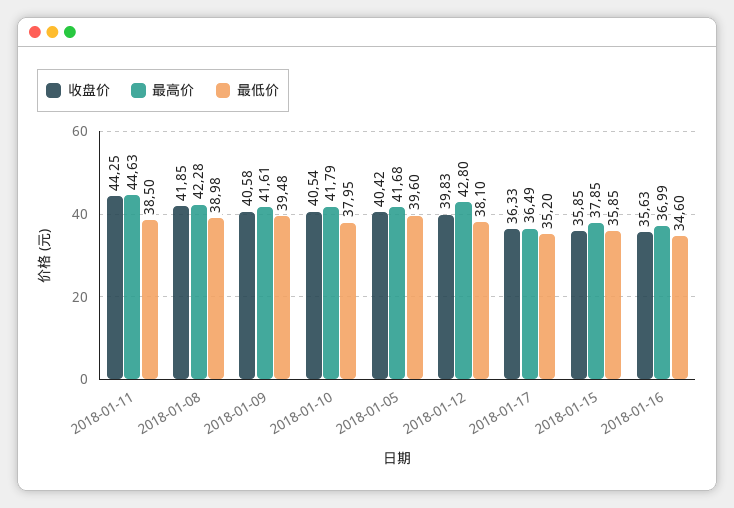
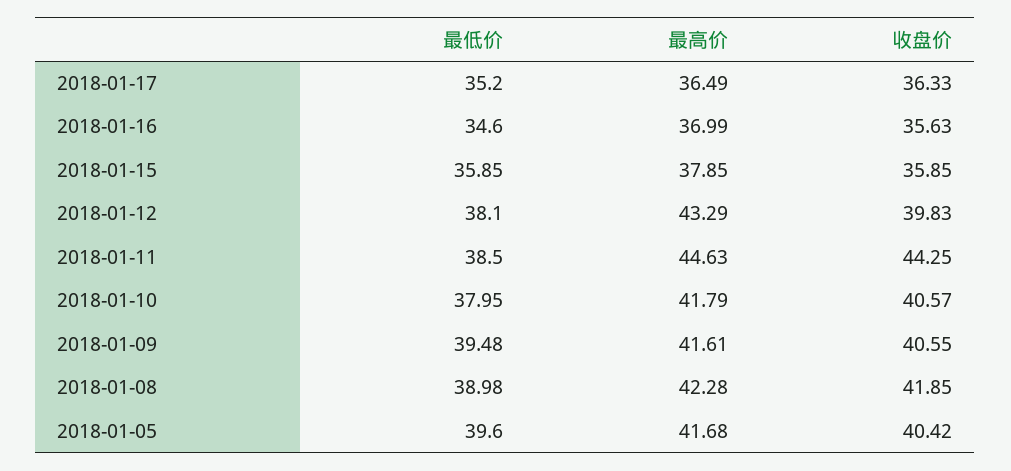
收盘价, 2018-01-09: 40.58 -> 40.55
收盘价, 2018-01-10: 40.54 -> 40.57
最高价, 2018-01-12: 42.8 -> 43.29

